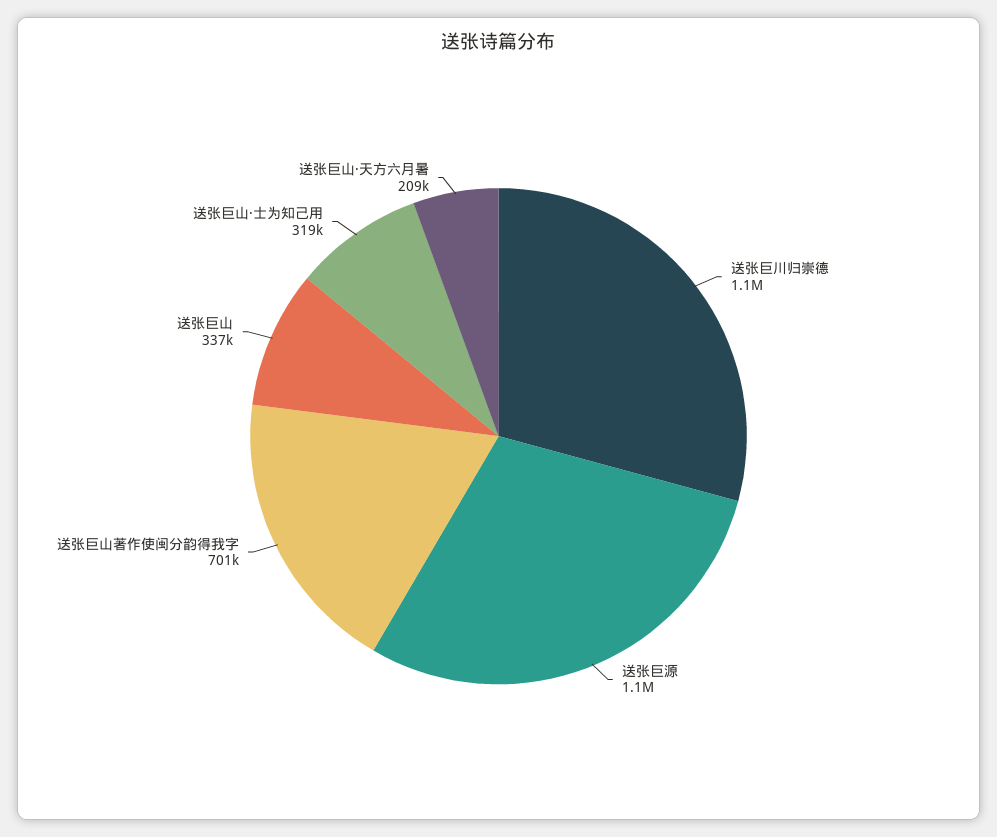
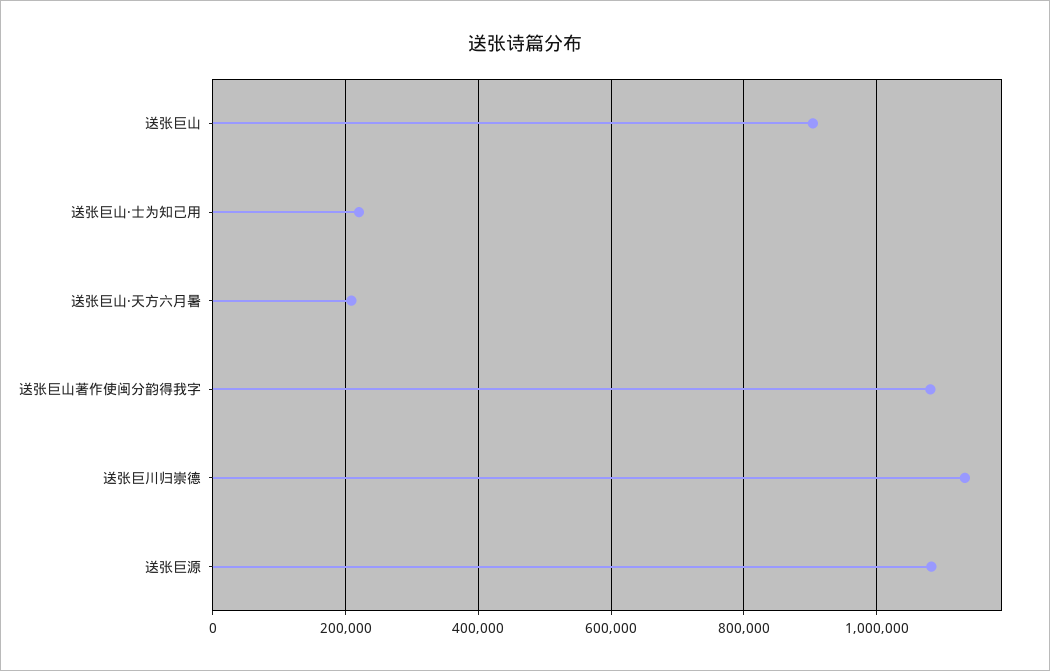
送张巨山著作使闽分韵得我字: 701000 -> 1080000
送张巨山: 337000 -> 900000
送张巨山·士为知己用: 319000 -> 220000

